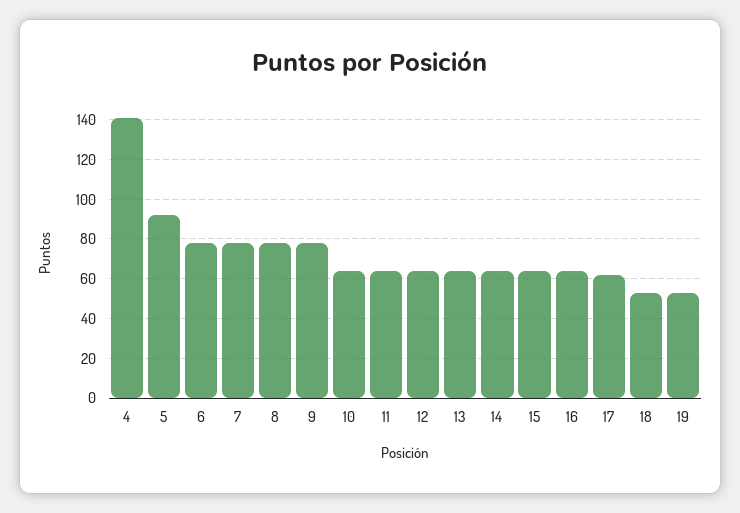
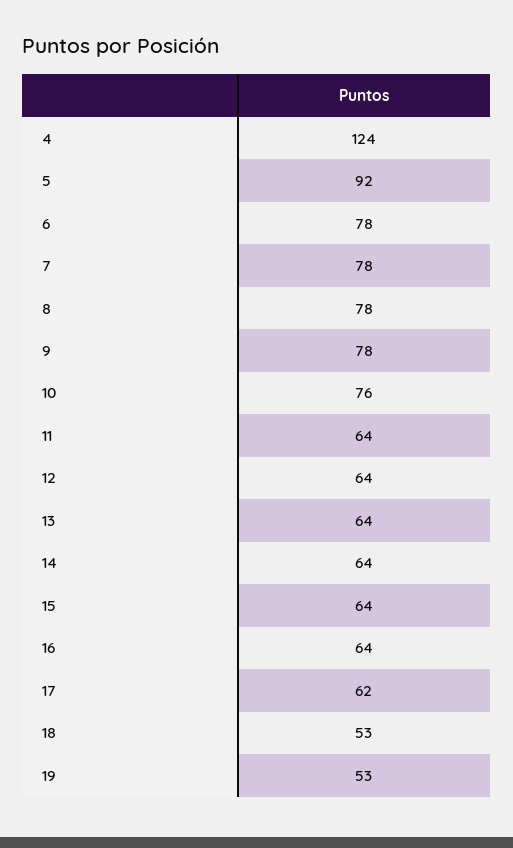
4: 140 -> 124
10: 65 -> 76

